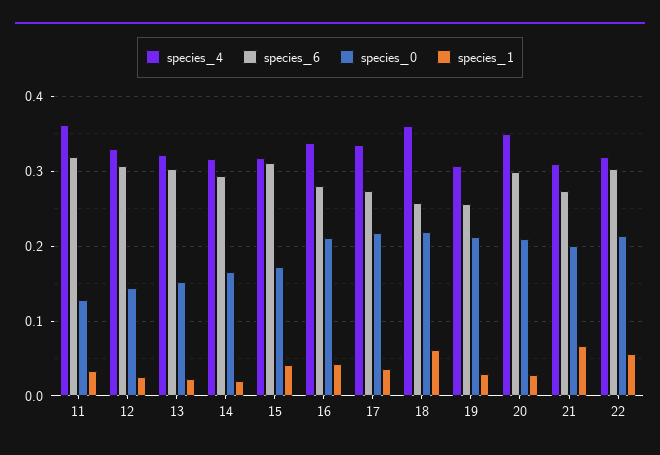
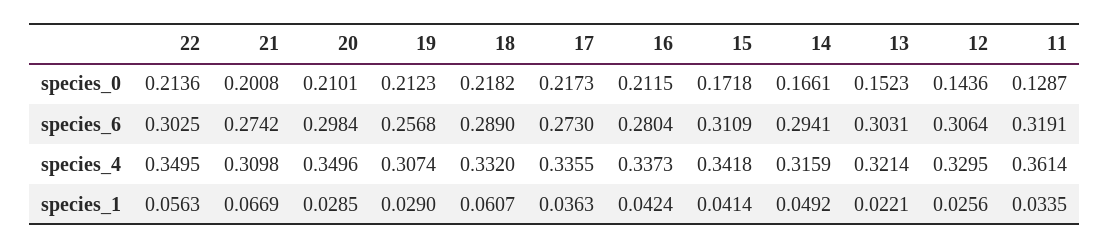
species_1, 14: 0.02 -> 0.0492
species_4, 15: 0.32 -> 0.3418
species_4, 18: 0.36 -> 0.332
species_6, 18: 0.26 -> 0.289
species_4, 22: 0.32 -> 0.3495

